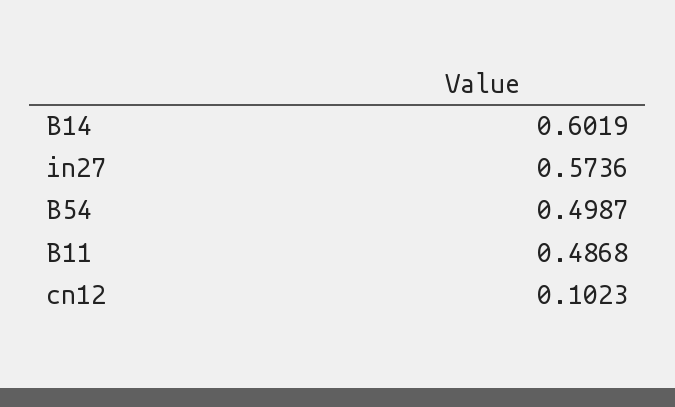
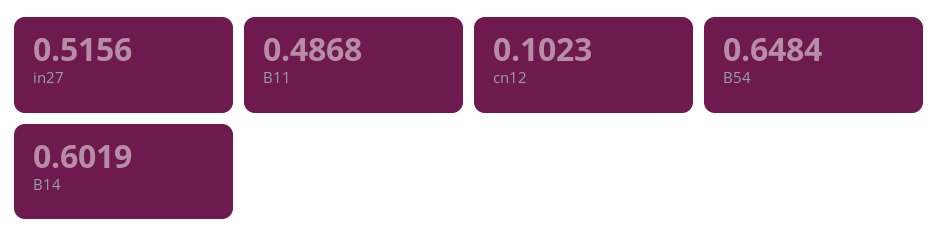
in27: 0.5736 -> 0.5156
B54: 0.4987 -> 0.6484

